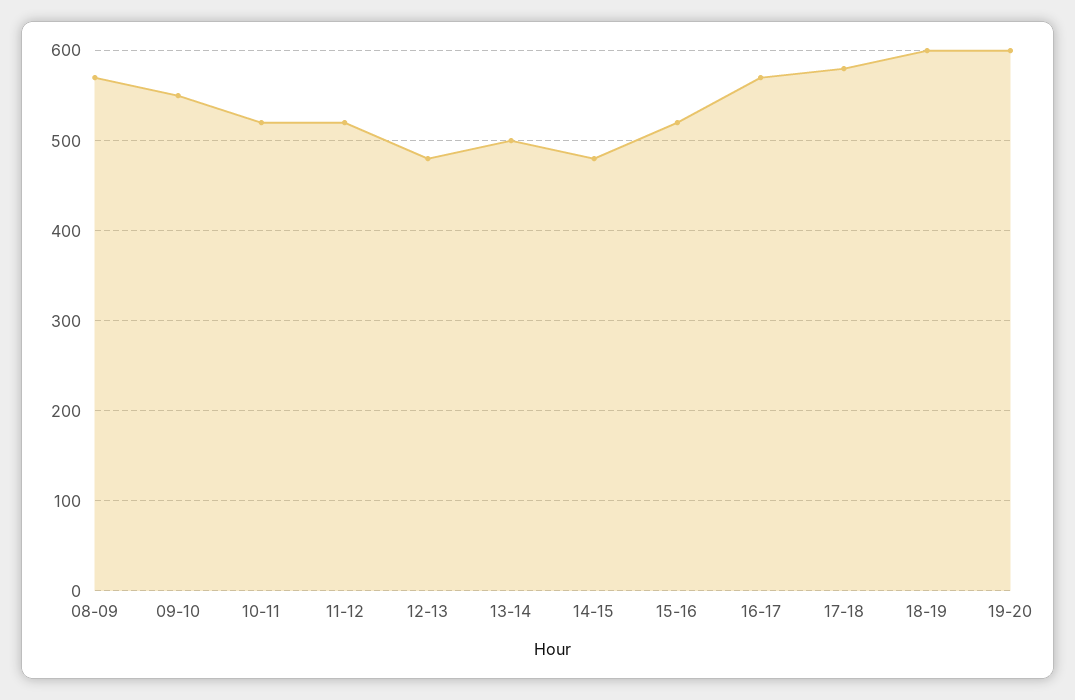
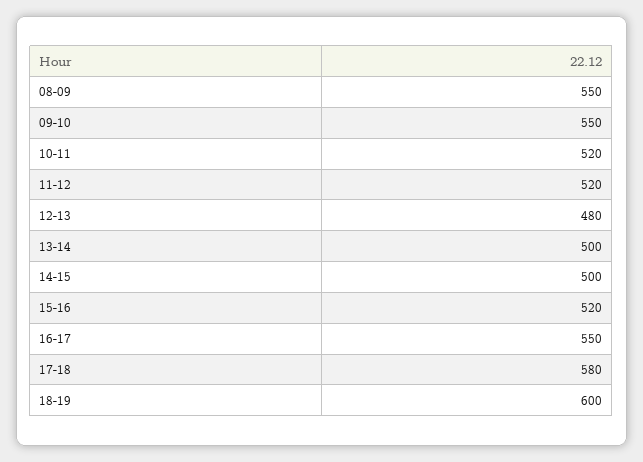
08-09: 570 -> 550
14-15: 480 -> 500
16-17: 570 -> 550
19-20: 600 -> none

